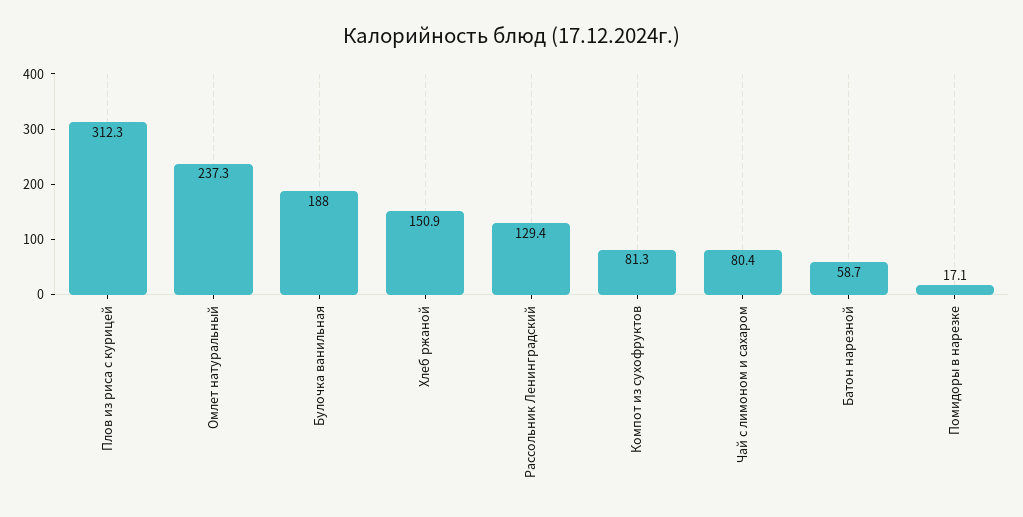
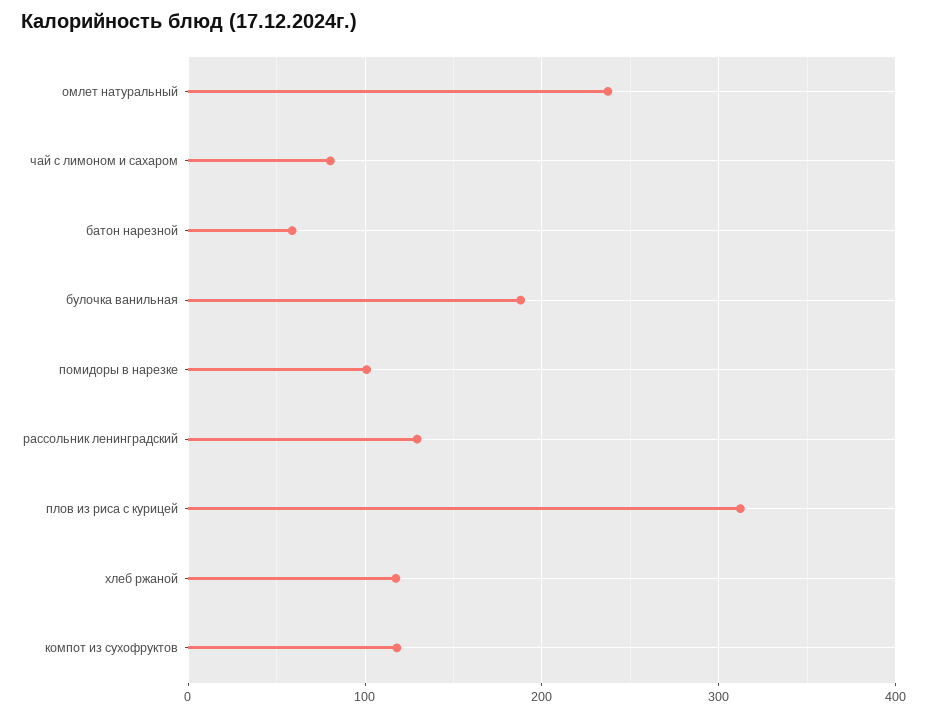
Хлеб ржаной: 150.9 -> 120
Компот из сухофруктов: 81.3 -> 120
Помидоры в нарезке: 17.1 -> 100

